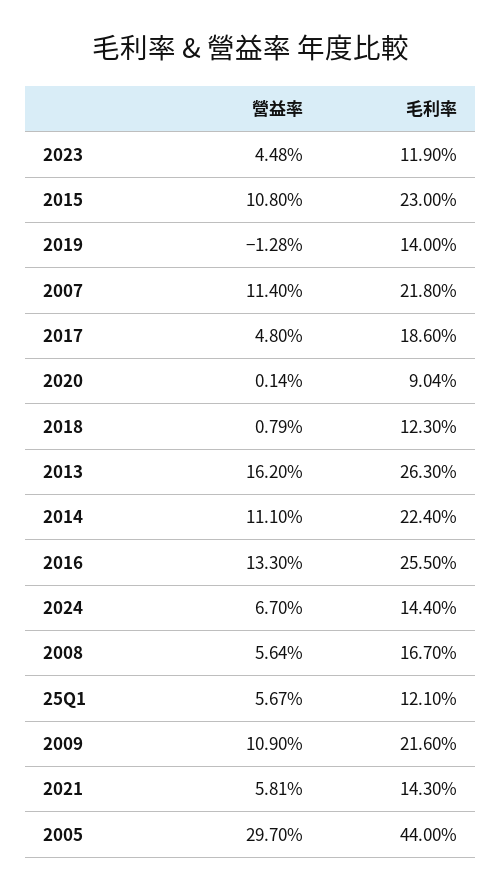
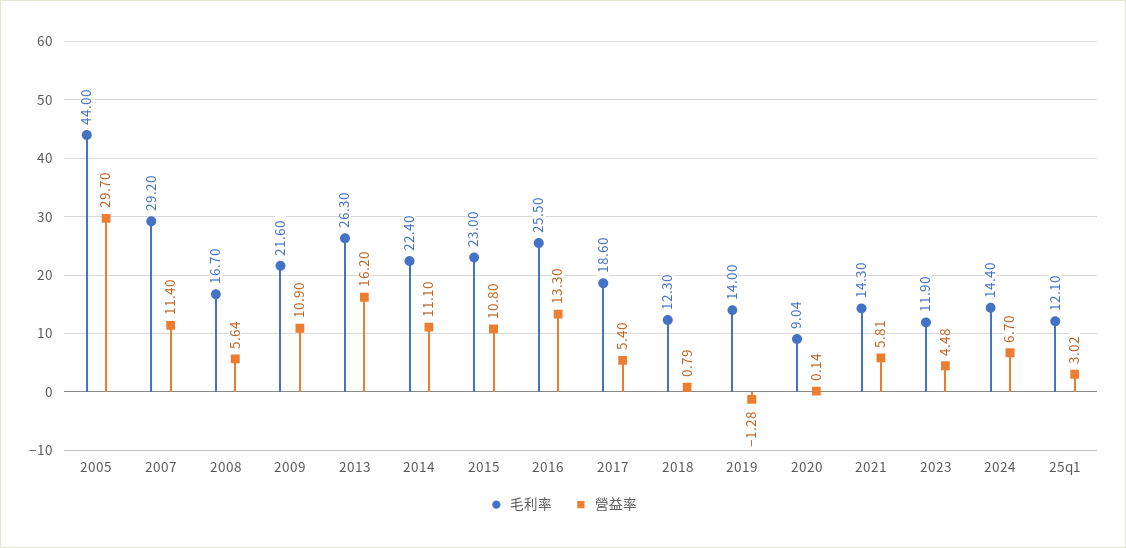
毛利率, 2007: 21.8 -> 29.2
營益率, 2017: 4.8 -> 5.4
營益率, 25Q1: 5.67 -> 3.02

